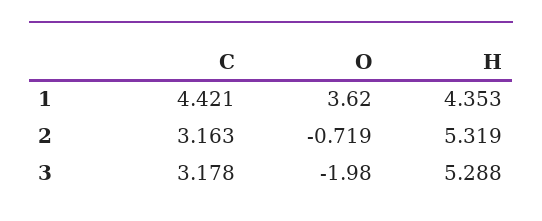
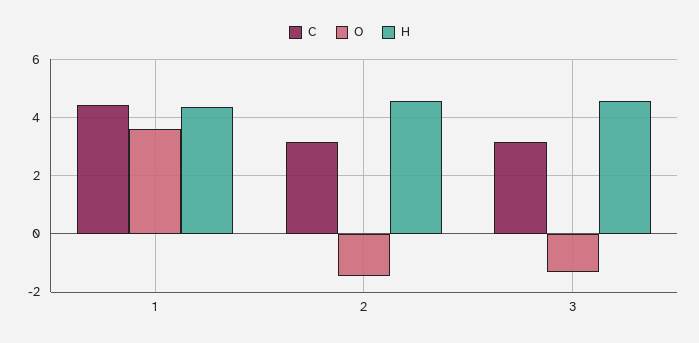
O, 2: -0.719 -> -1.5
H, 2: 5.319 -> 4.5
O, 3: -1.98 -> -1.25
H, 3: 5.288 -> 4.5

